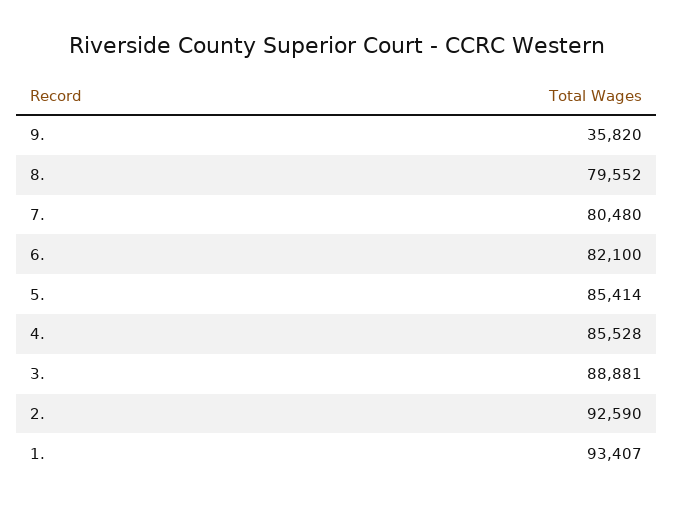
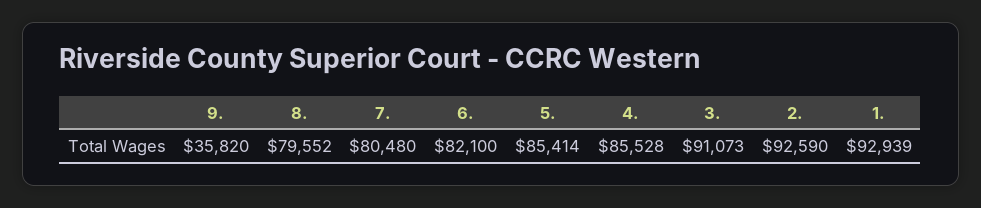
3.: 88881 -> 91073
1.: 93407 -> 92939

